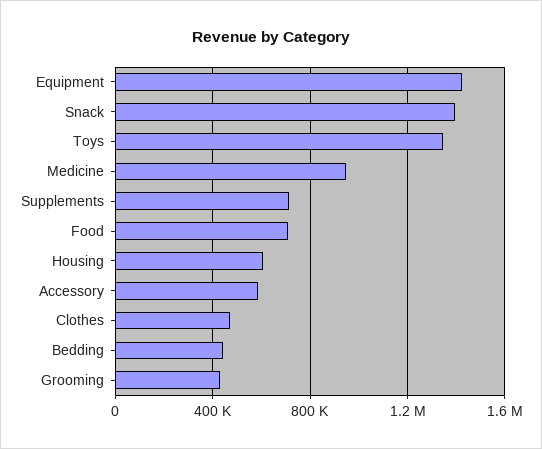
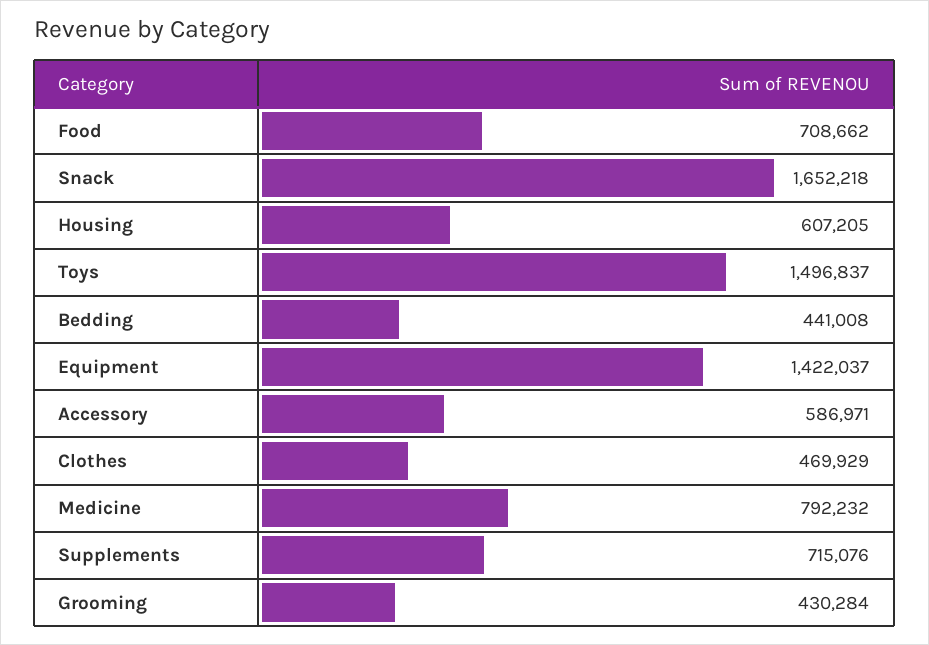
Snack: 1400000 -> 1652218
Toys: 1350000 -> 1496837
Medicine: 950000 -> 792232

